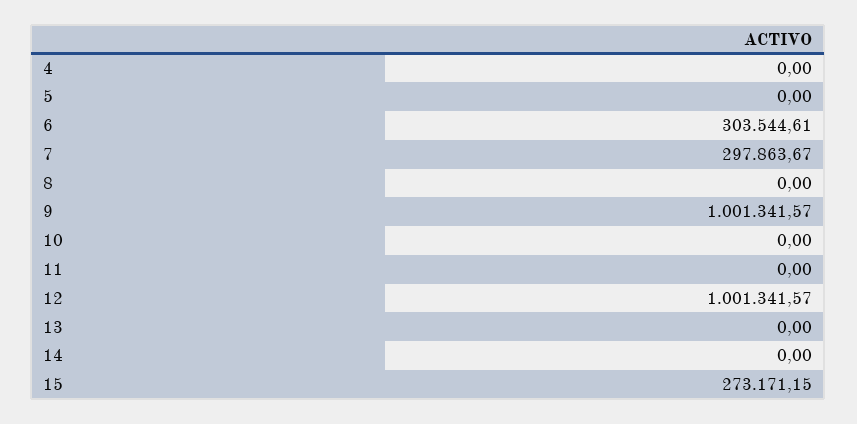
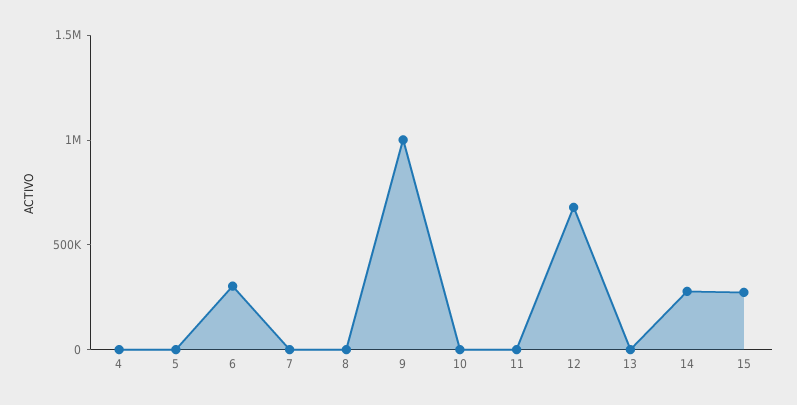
7: 297863.67 -> 0
12: 1001341.57 -> 700000
14: 0 -> 300000

